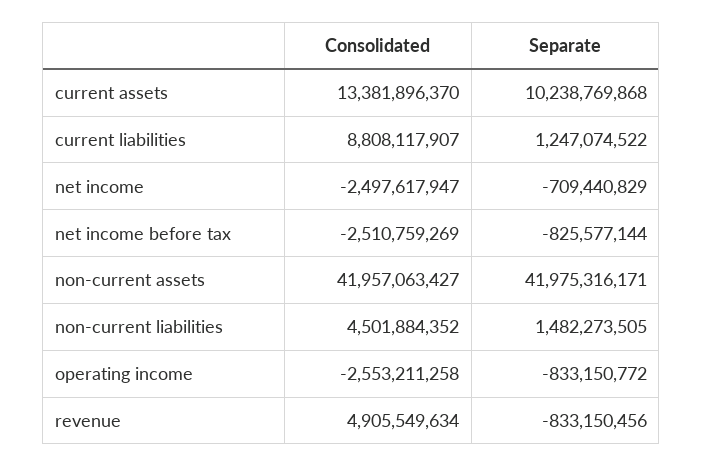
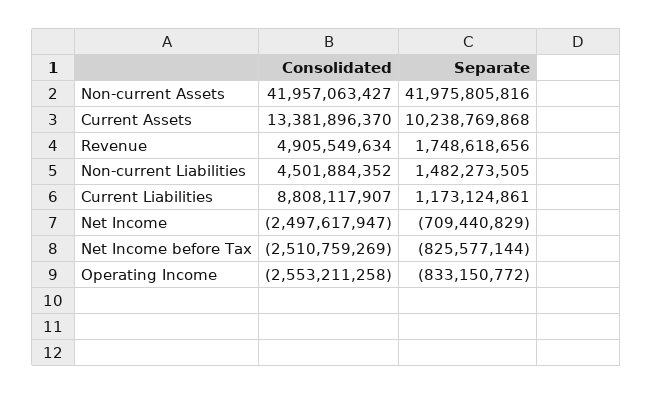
Separate, current liabilities: 1247074522 -> 1173124861
Separate, non-current assets: 41975316171 -> 41975805816
Separate, revenue: -833150456 -> 1748618656

